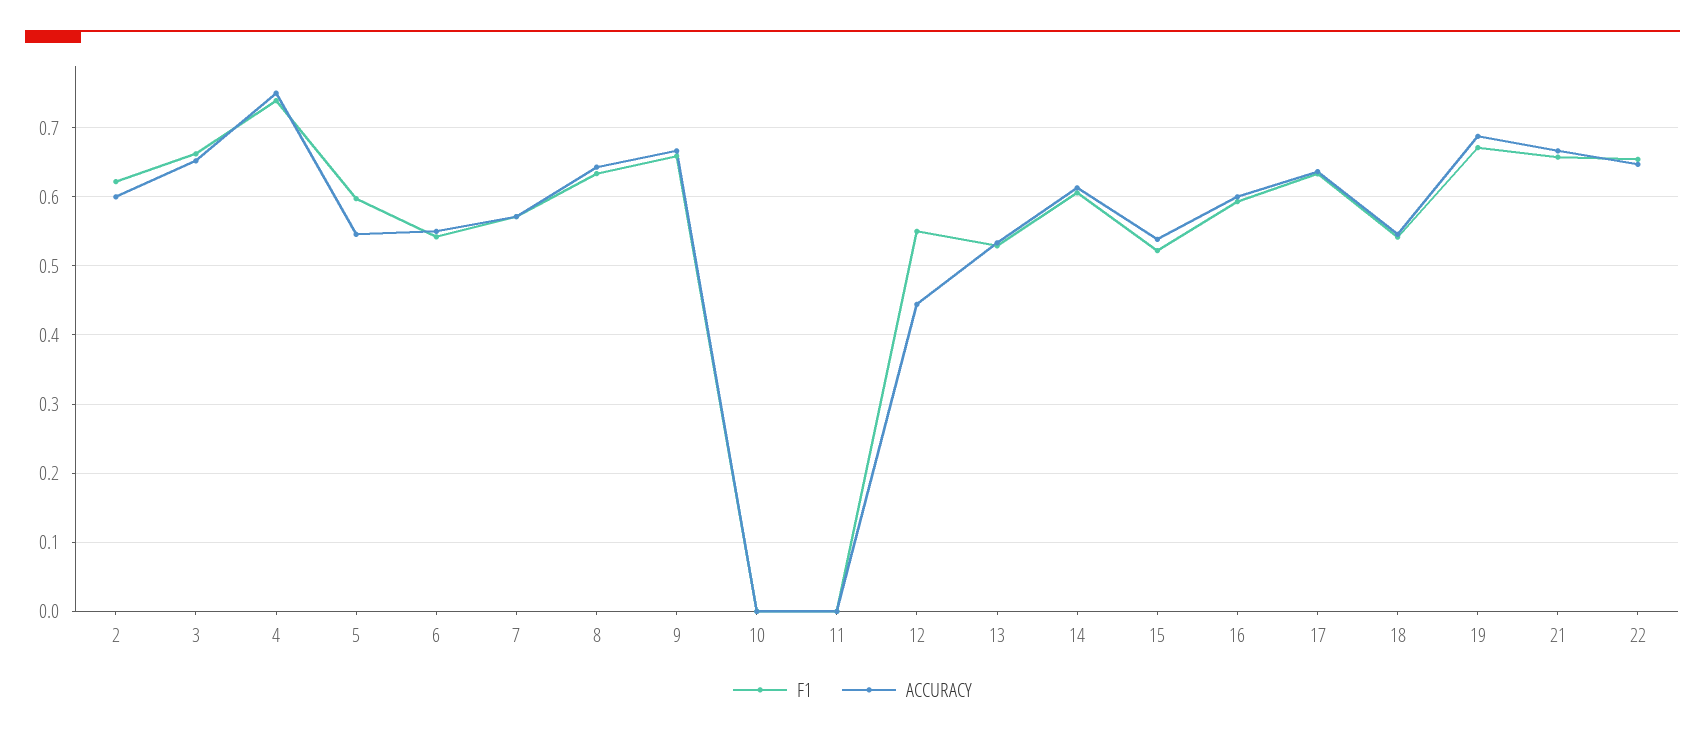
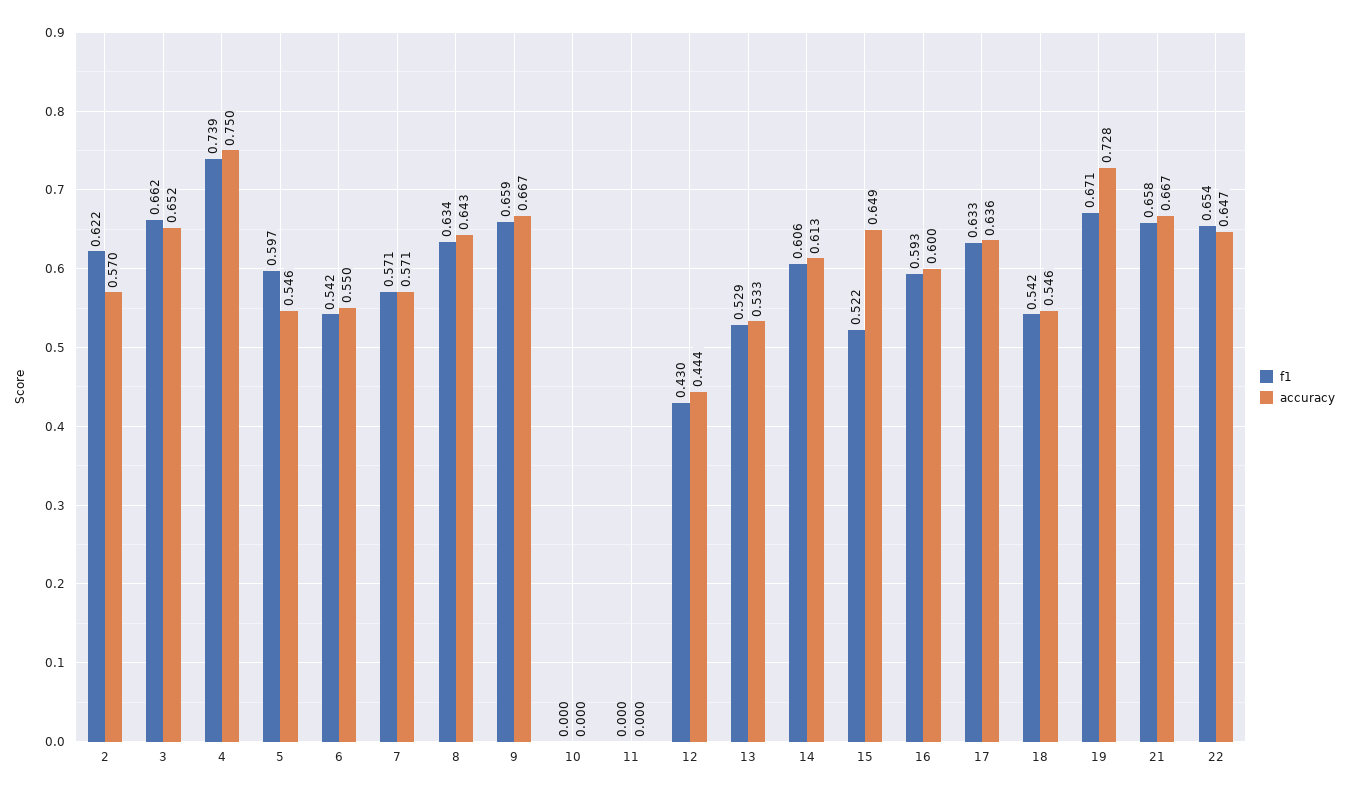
ACCURACY, 2: 0.6 -> 0.57
F1, 12: 0.55 -> 0.43
ACCURACY, 15: 0.54 -> 0.649
ACCURACY, 19: 0.69 -> 0.728

